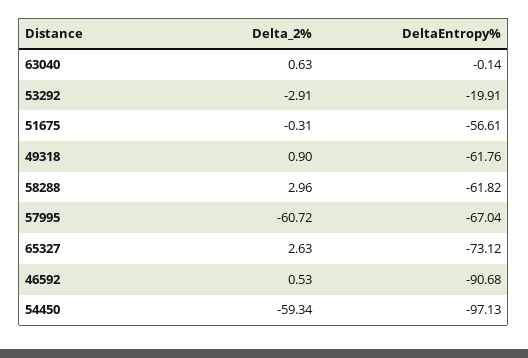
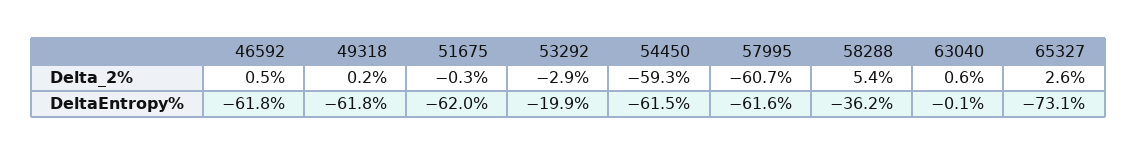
DeltaEntropy%, 51675: -56.61 -> -62
Delta_2%, 49318: 0.9 -> 0.2
Delta_2%, 58288: 2.96 -> 5.4
DeltaEntropy%, 58288: -61.82 -> -36.2
DeltaEntropy%, 57995: -67.04 -> -61.6
DeltaEntropy%, 46592: -90.68 -> -61.8
DeltaEntropy%, 54450: -97.13 -> -61.5

